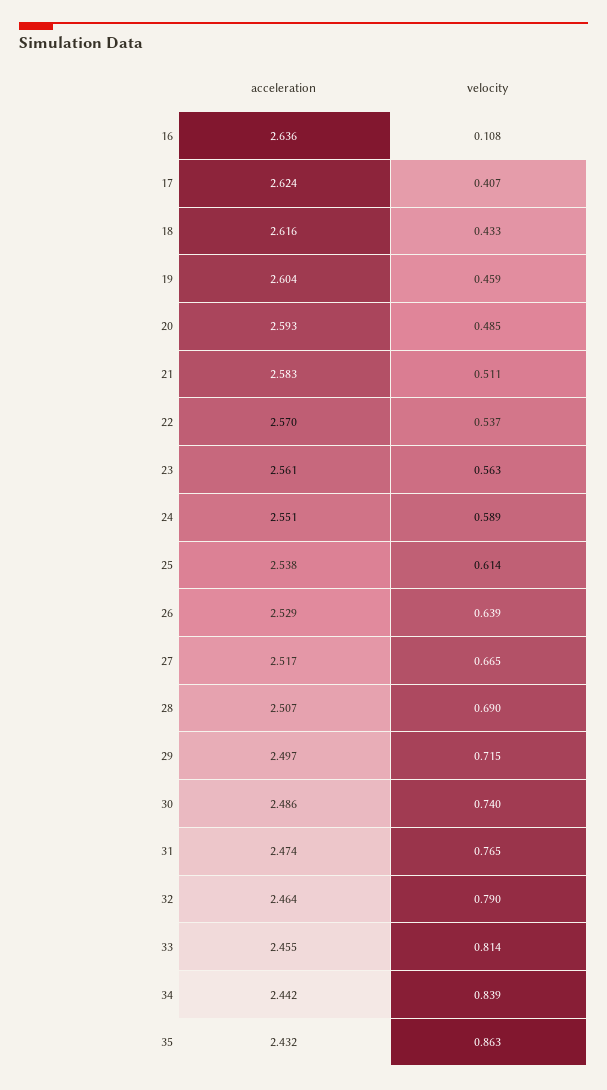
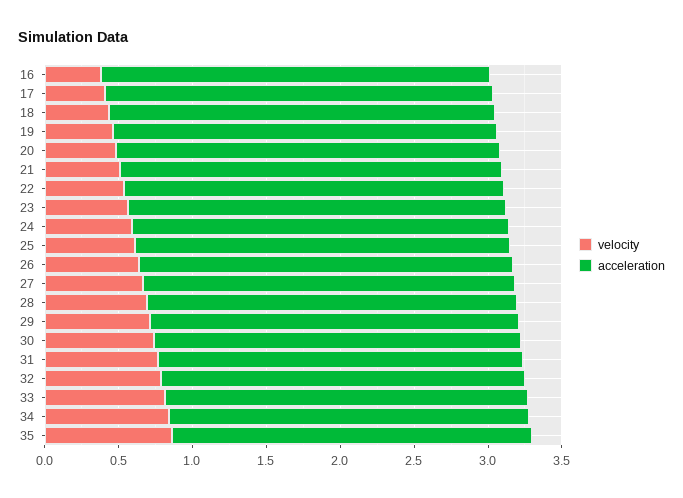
velocity, 16: 0.108 -> 0.4

